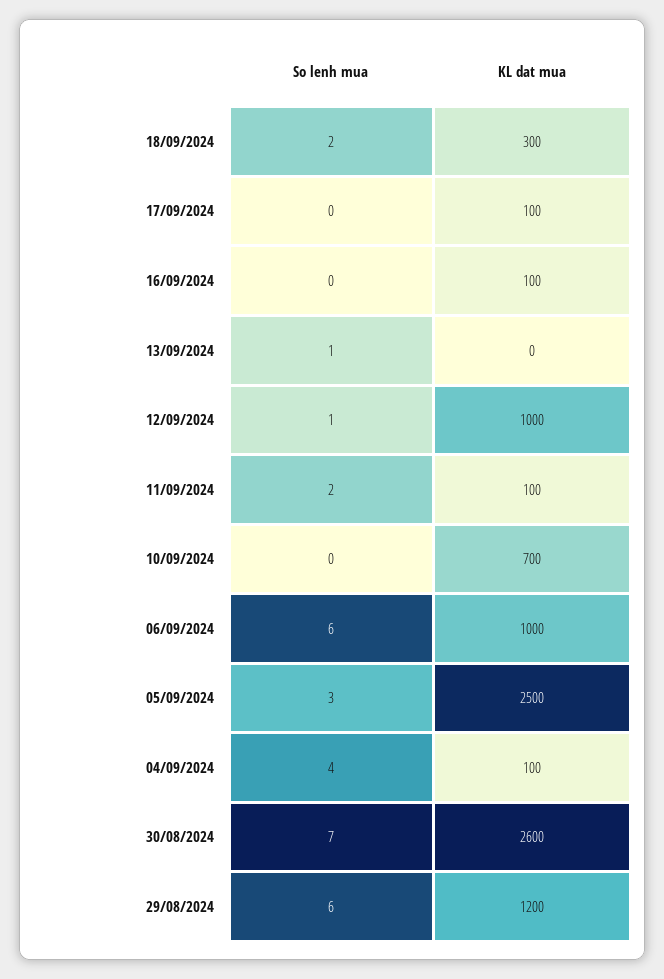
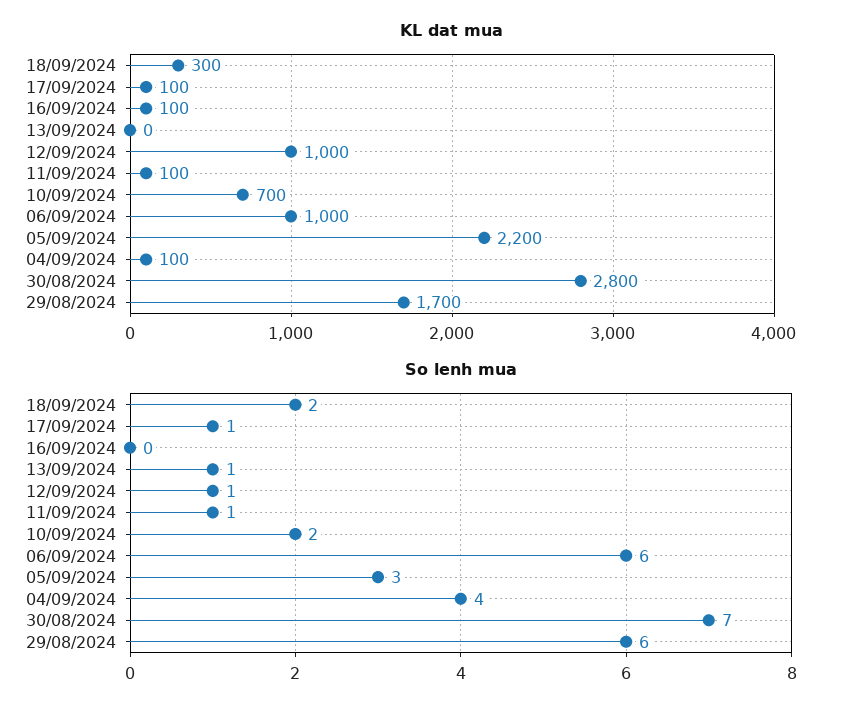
So lenh mua, 17/09/2024: 0 -> 1
So lenh mua, 11/09/2024: 2 -> 1
So lenh mua, 10/09/2024: 0 -> 2
KL dat mua, 05/09/2024: 2500 -> 2200
KL dat mua, 30/08/2024: 2600 -> 2800
KL dat mua, 29/08/2024: 1200 -> 1700

